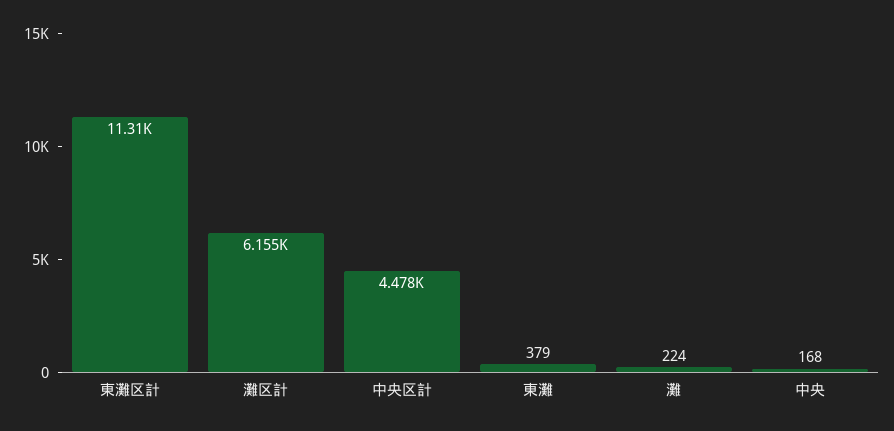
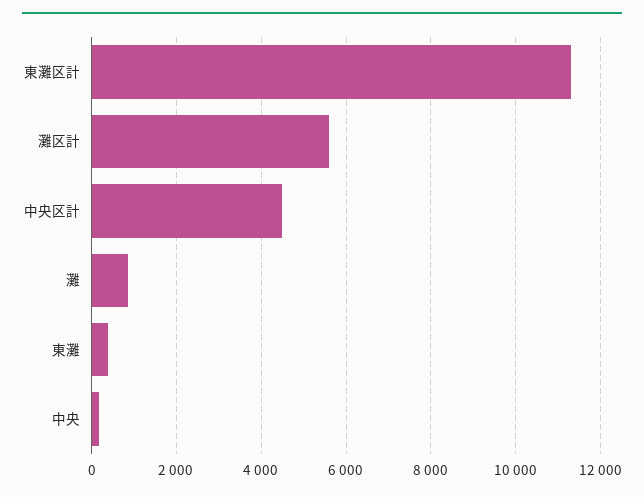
灘区計: 6155 -> 5600
灘: 224 -> 800

